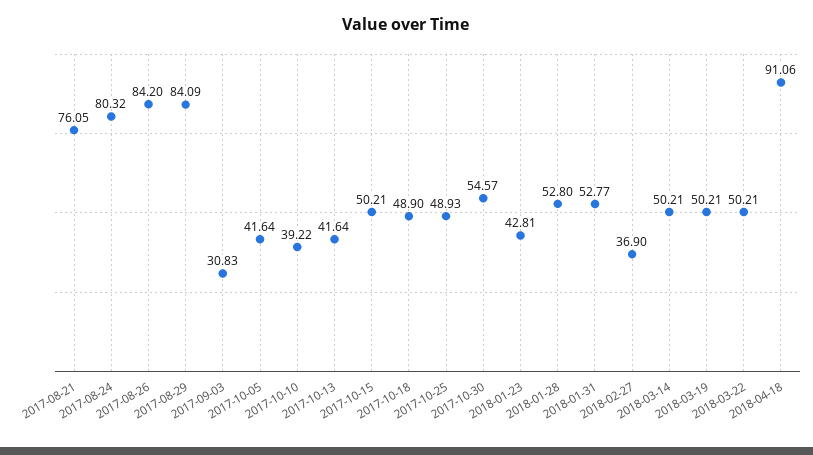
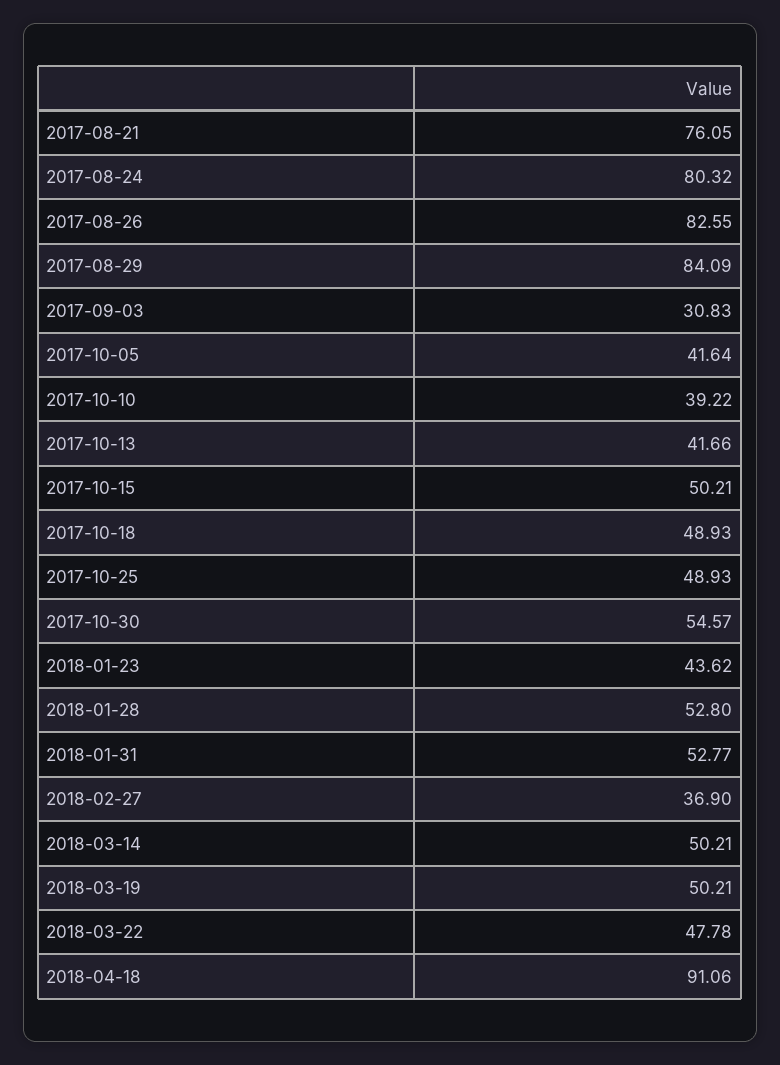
2017-08-26: 84.2 -> 82.55
2017-10-13: 41.64 -> 41.66
2017-10-18: 48.9 -> 48.93
2018-01-23: 42.81 -> 43.62
2018-03-22: 50.21 -> 47.78

